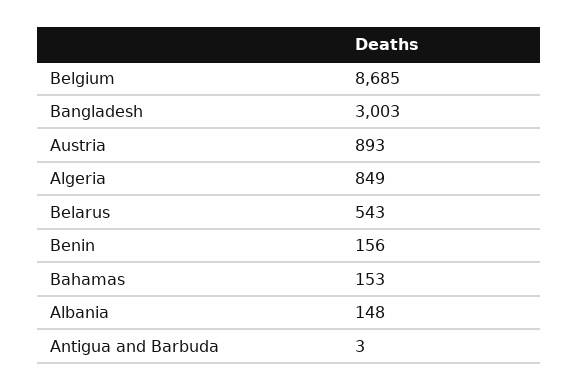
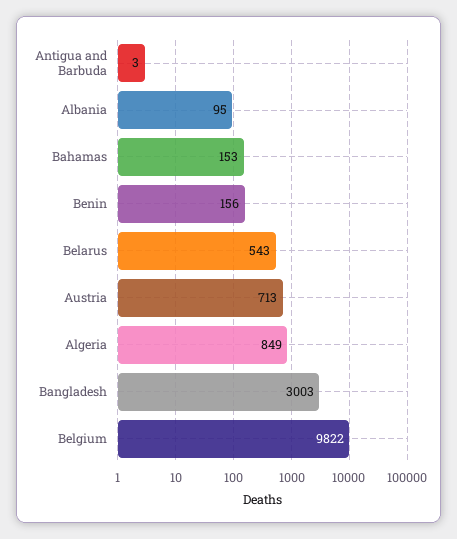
Belgium: 8685 -> 9822
Austria: 893 -> 713
Albania: 148 -> 95

